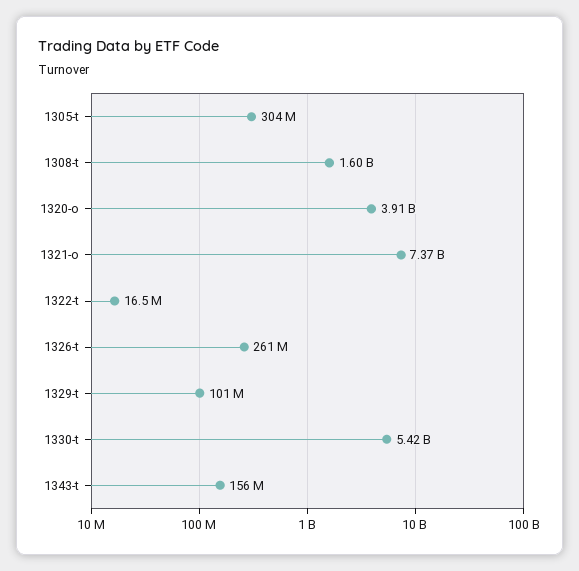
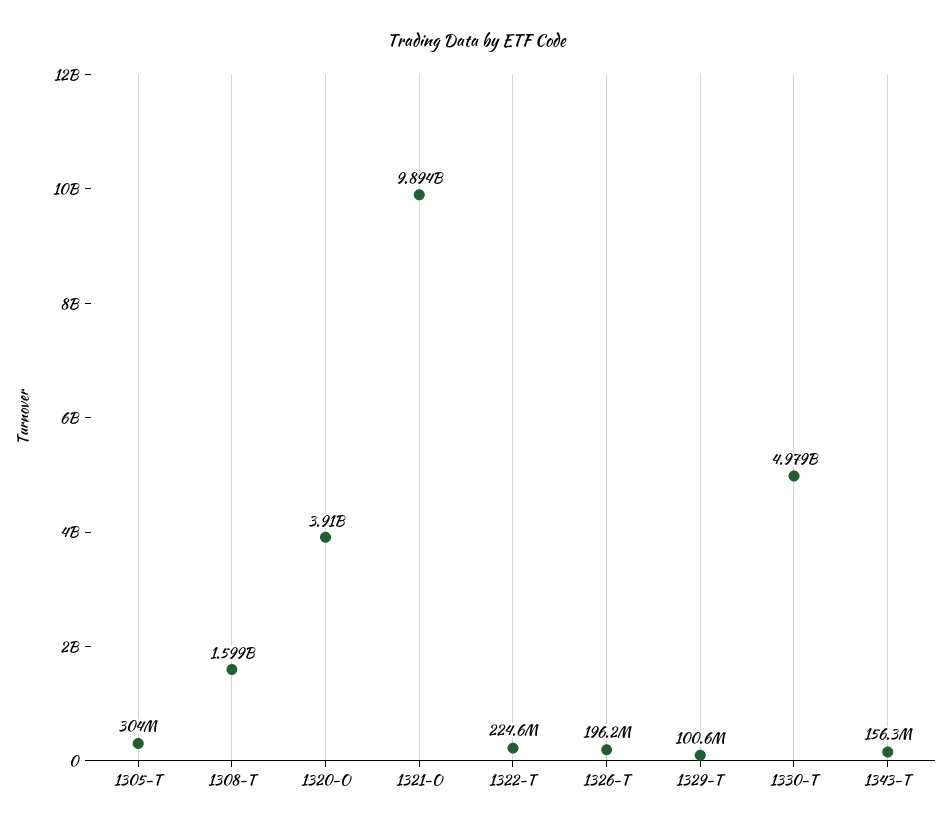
1321-o: 7370000000 -> 9894000000
1322-t: 16500000 -> 224600000
1326-t: 261000000 -> 196200000
1330-t: 5420000000 -> 4979000000

